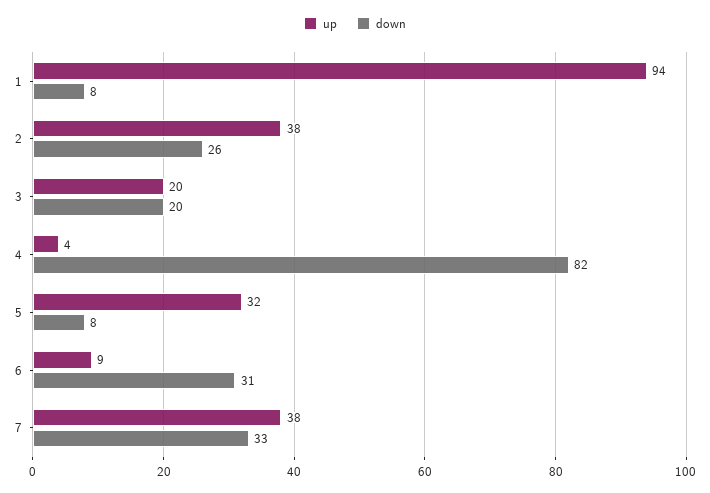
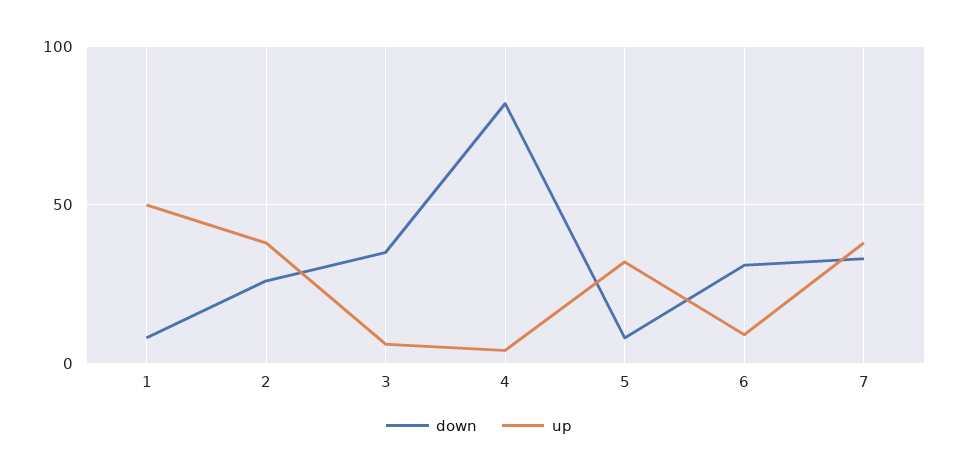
up, 1: 94 -> 50
up, 3: 20 -> 5
down, 3: 20 -> 35

